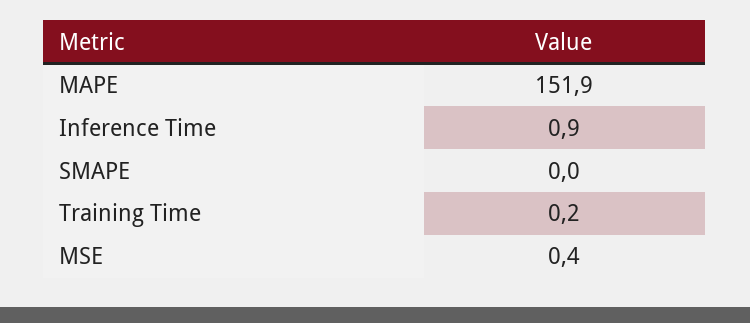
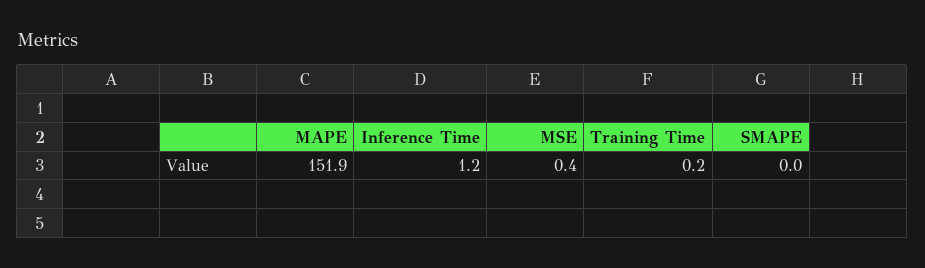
Inference Time: 0.9 -> 1.2

